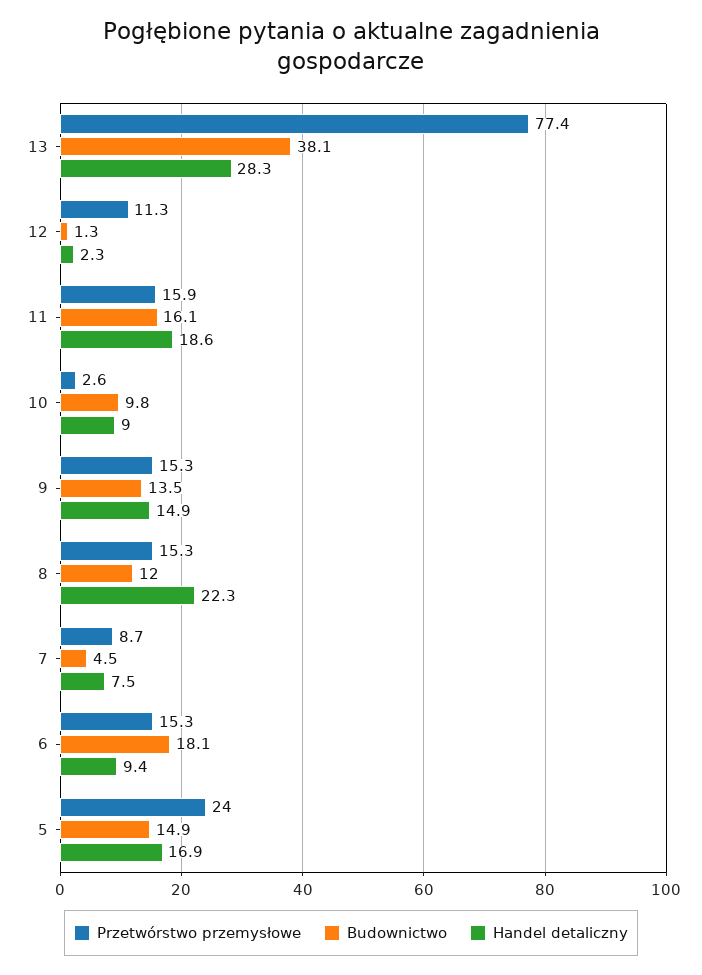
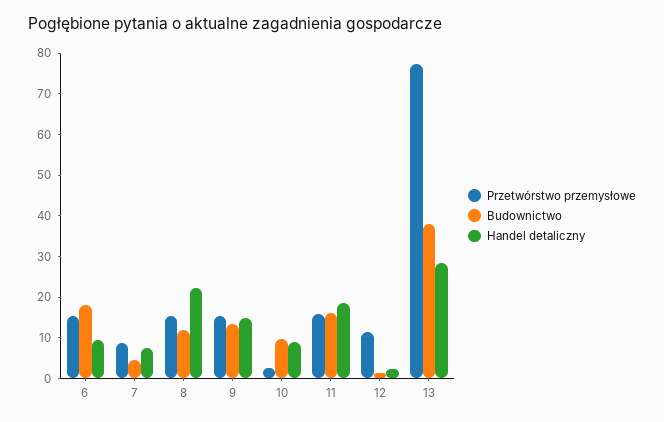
Przetwórstwo przemysłowe, 5: 24 -> none
Budownictwo, 5: 14.9 -> none
Handel detaliczny, 5: 16.9 -> none

